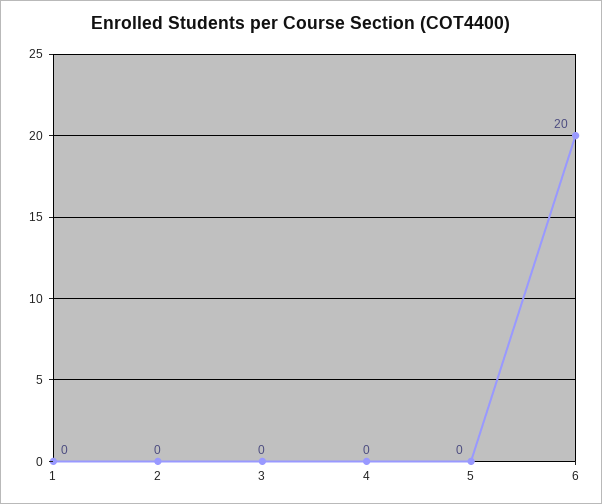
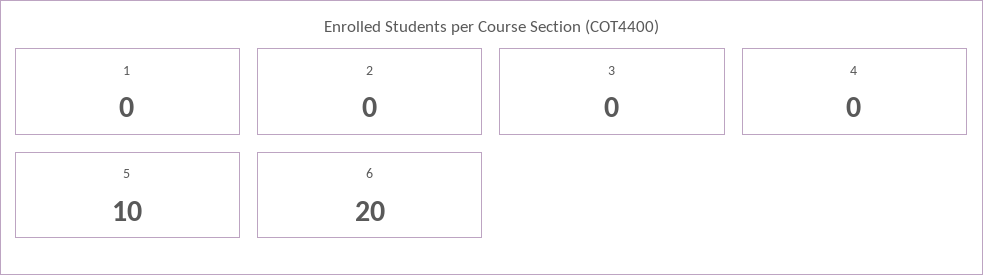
5: 0 -> 10

